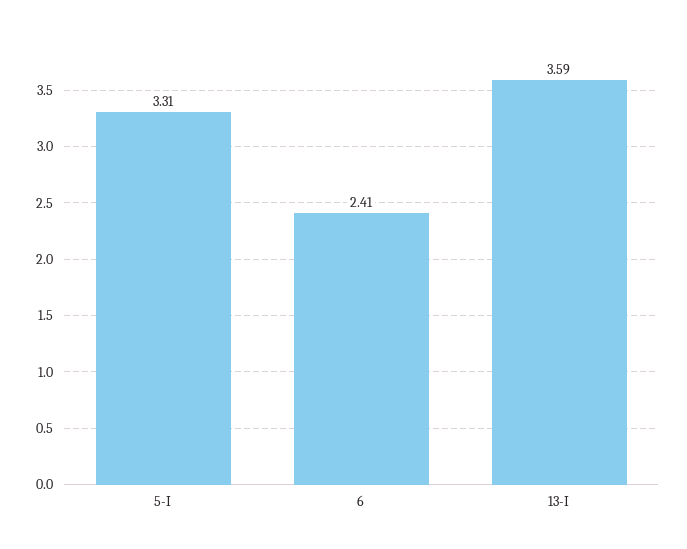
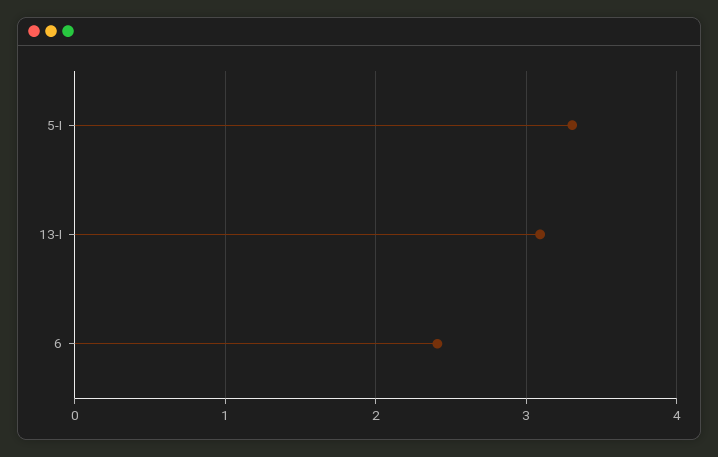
13-I: 3.59 -> 3.1

